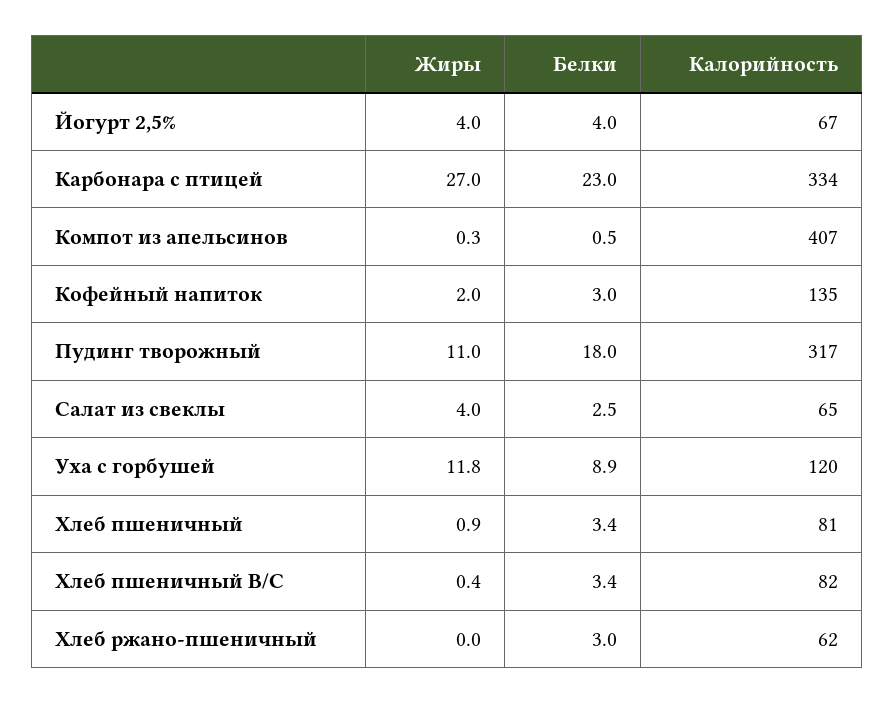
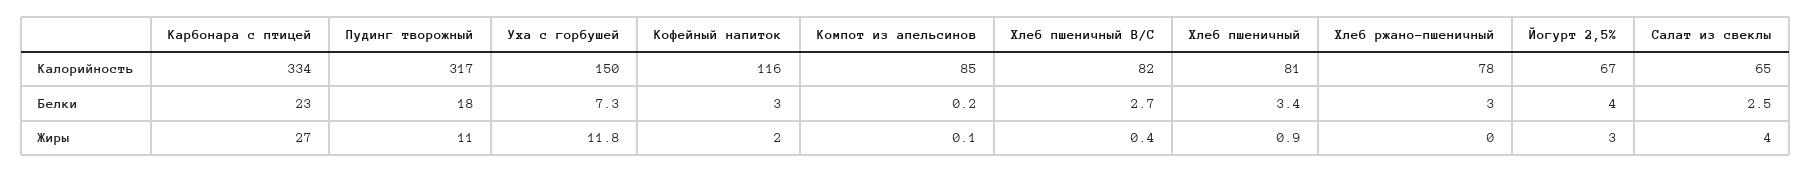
Жиры, Йогурт 2,5%: 4 -> 3
Жиры, Компот из апельсинов: 0.3 -> 0.1
Белки, Компот из апельсинов: 0.5 -> 0.2
Калорийность, Компот из апельсинов: 407 -> 85
Калорийность, Кофейный напиток: 135 -> 116
Белки, Уха с горбушей: 8.9 -> 7.3
Калорийность, Уха с горбушей: 120 -> 150
Белки, Хлеб пшеничный В/С: 3.4 -> 2.7
Калорийность, Хлеб ржано-пшеничный: 62 -> 78

